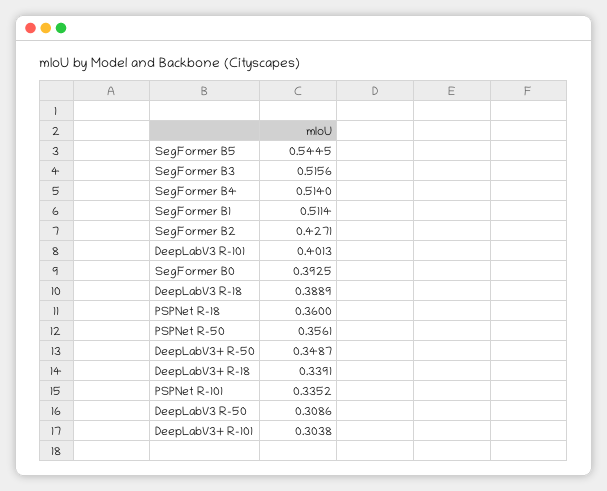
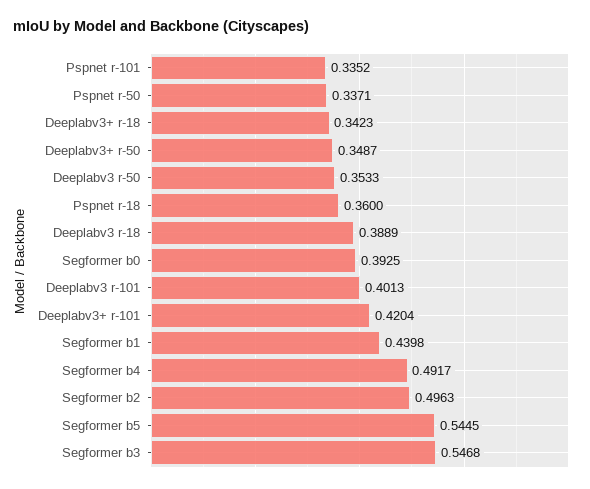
SegFormer B3: 0.5156 -> 0.5468
SegFormer B4: 0.514 -> 0.4917
SegFormer B1: 0.5114 -> 0.4398
SegFormer B2: 0.4271 -> 0.4963
PSPNet R-50: 0.3561 -> 0.3371
DeepLabV3+ R-18: 0.3391 -> 0.3423
DeepLabV3 R-50: 0.3086 -> 0.3533
DeepLabV3+ R-101: 0.3038 -> 0.4204

